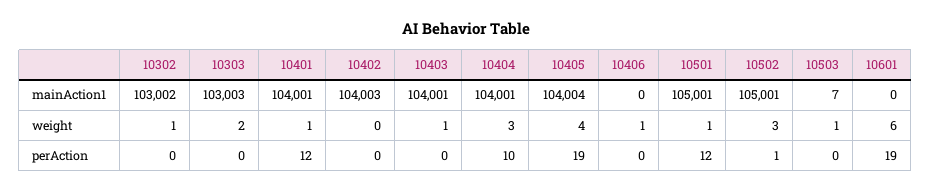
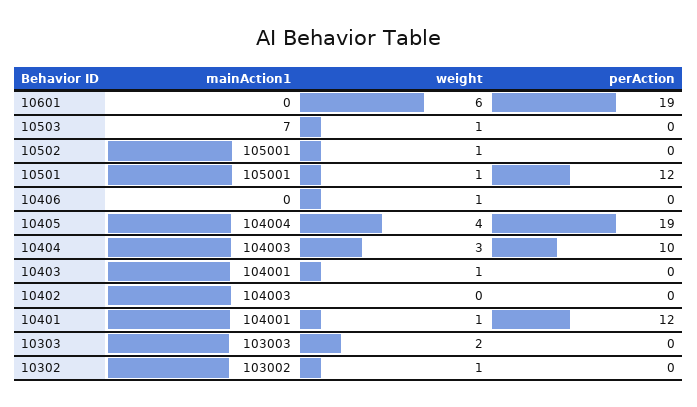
10404, mainAction1: 104001 -> 104003
10502, weight: 3 -> 1
10502, perAction: 1 -> 0

